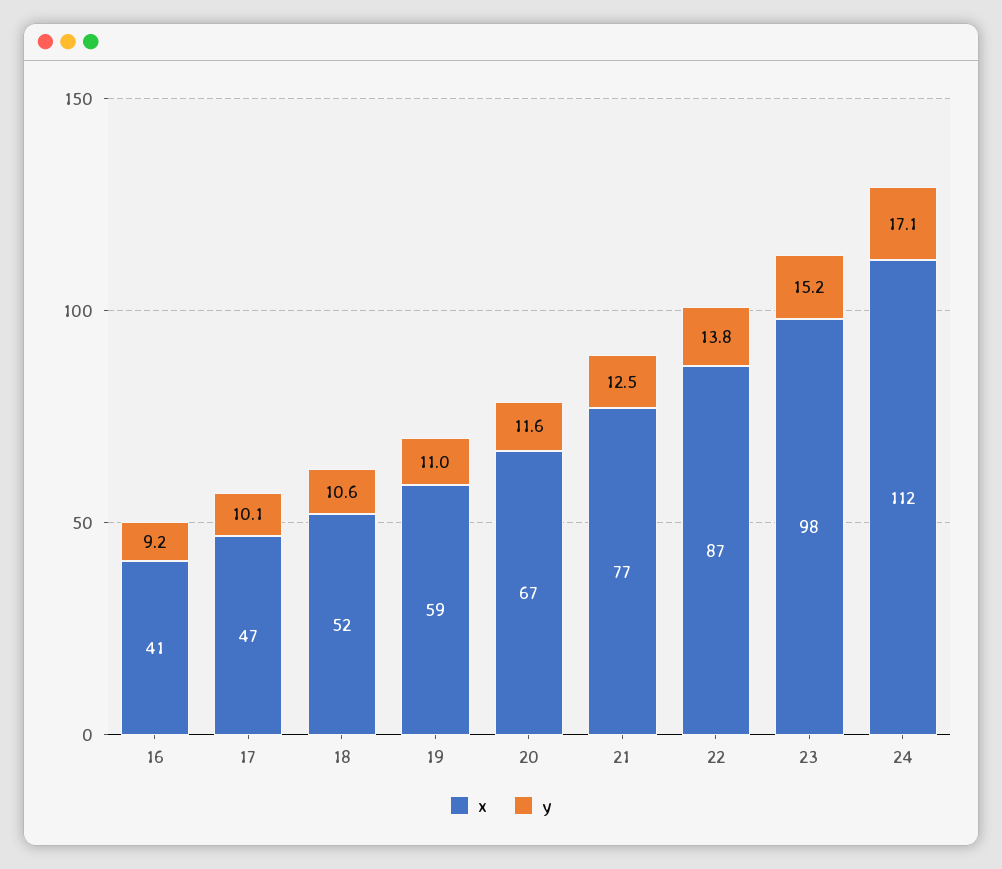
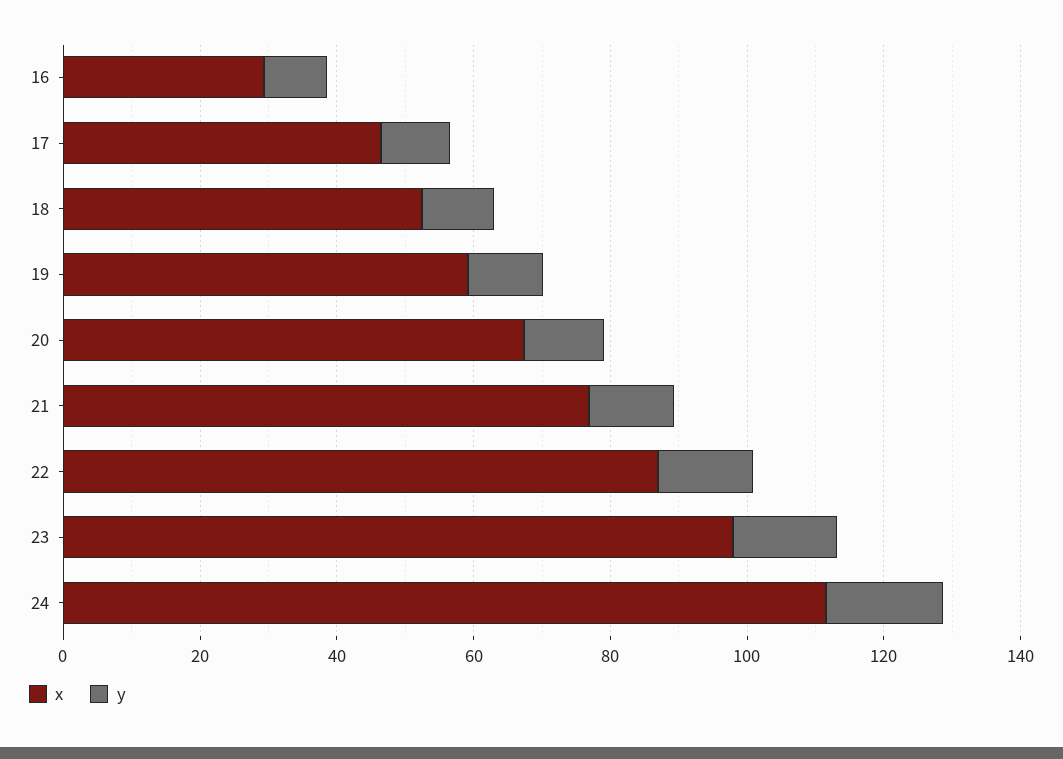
x, 16: 41 -> 30

